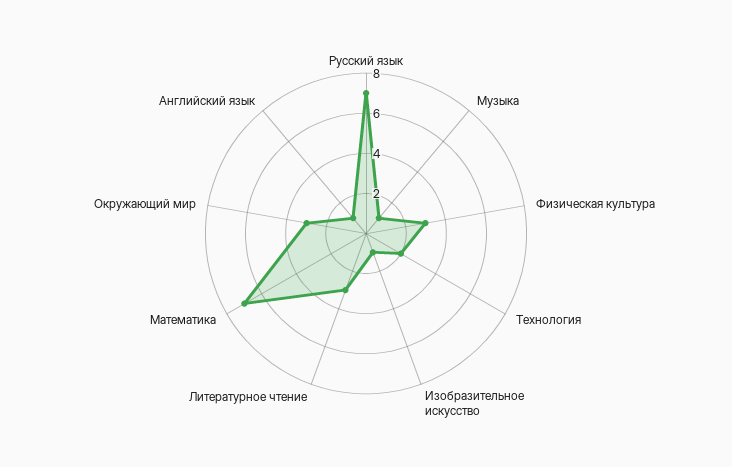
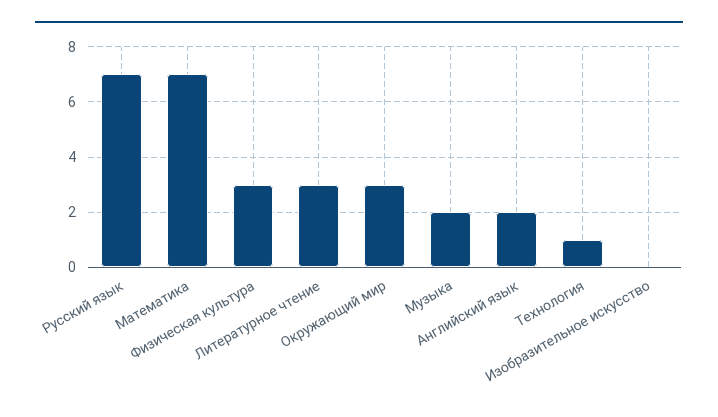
Музыка: 1 -> 2
Технология: 2 -> 1
Изобразительное искусство: 1 -> 0
Английский язык: 1 -> 2

